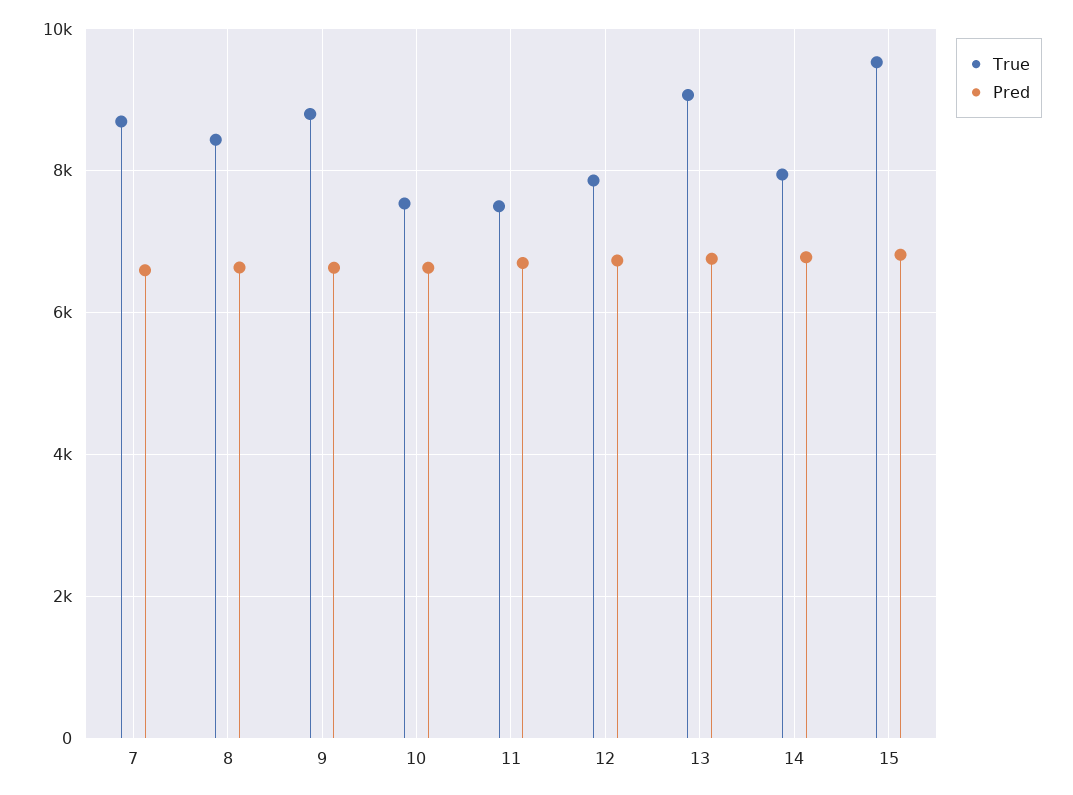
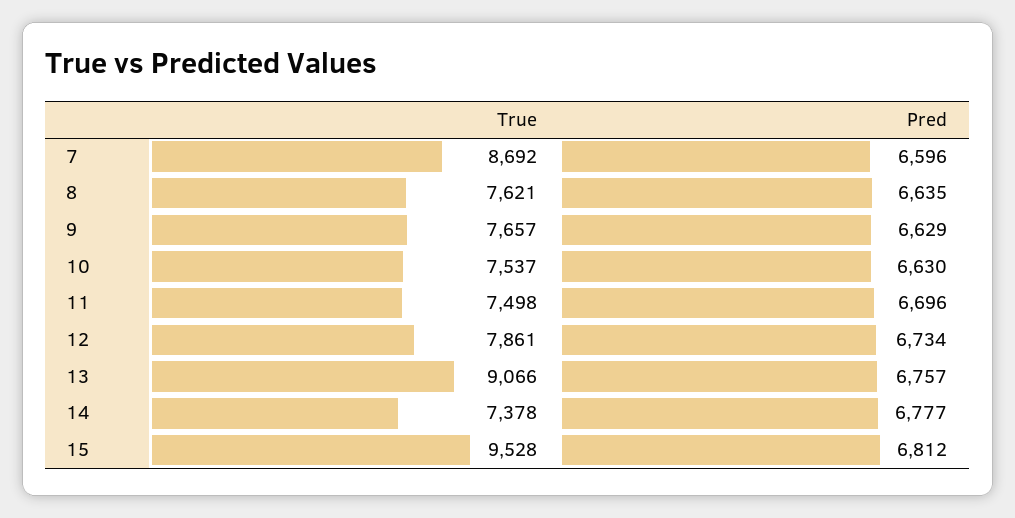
True, 8: 8400 -> 7621
True, 9: 8800 -> 7657
True, 14: 8000 -> 7378

